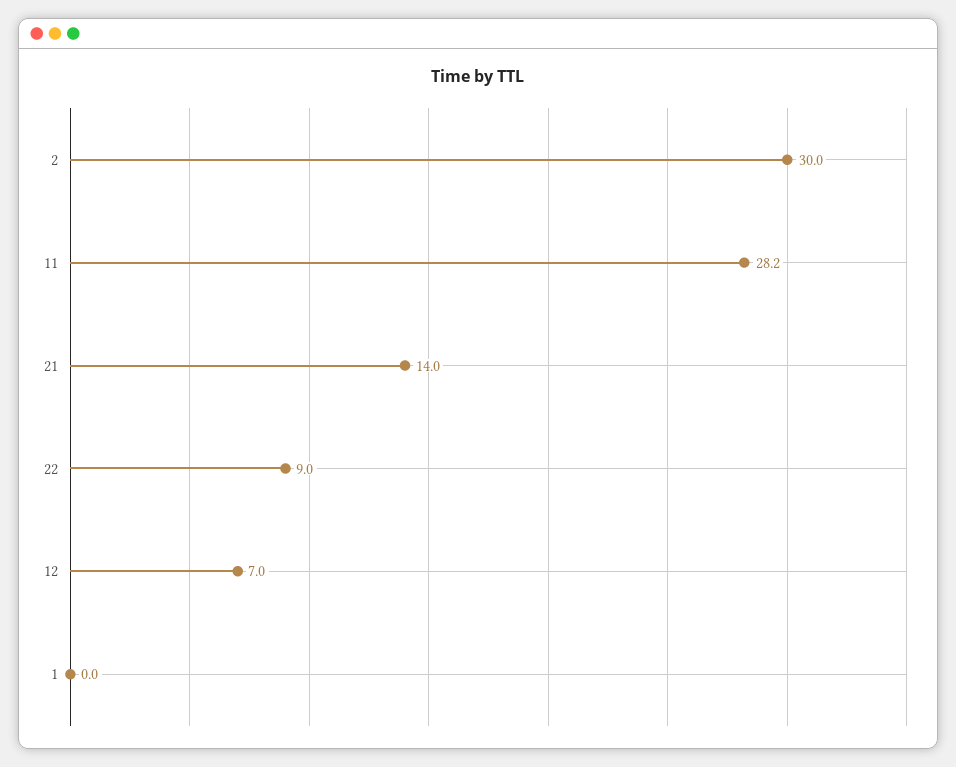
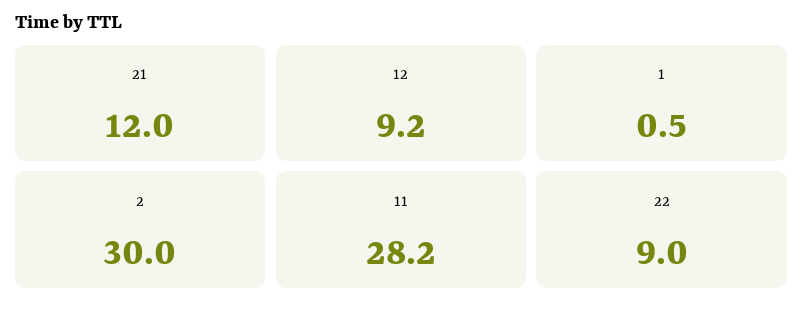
21: 14 -> 12
12: 7 -> 9.2
1: 0 -> 0.5

